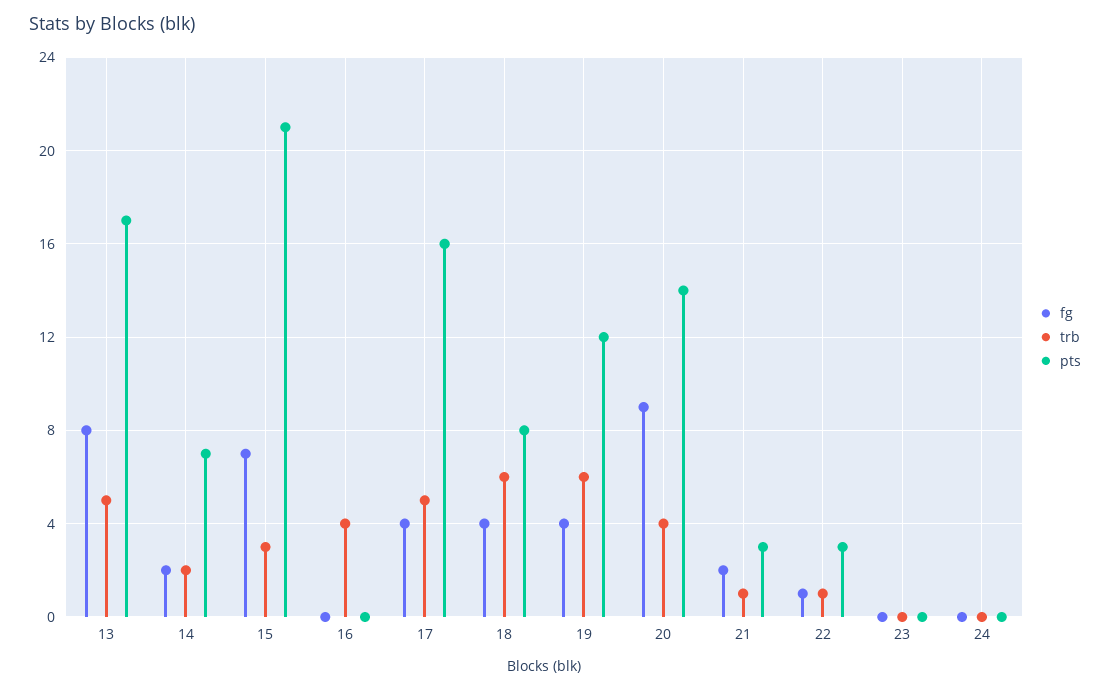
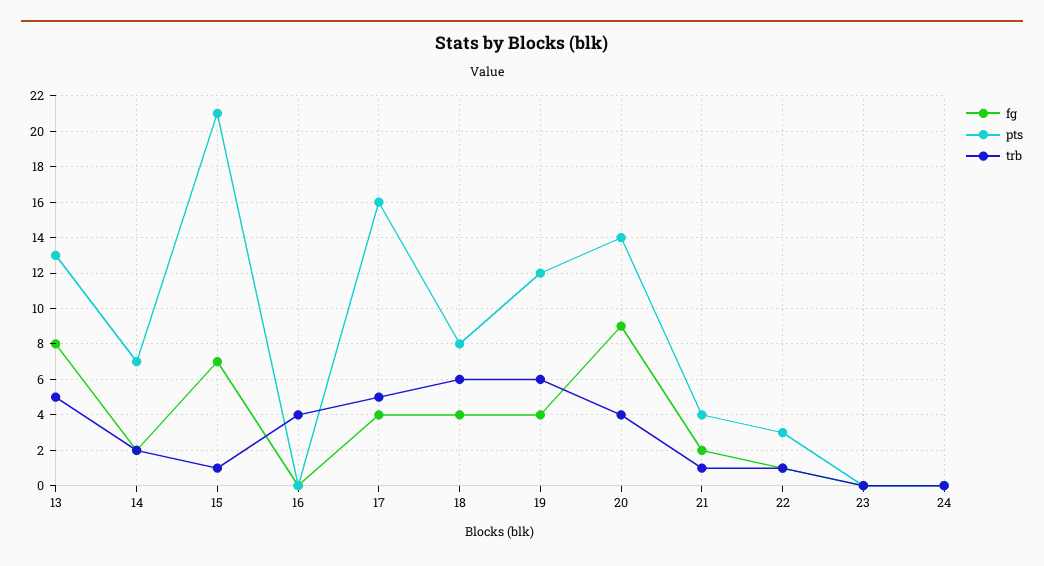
pts, 13: 17 -> 13
trb, 15: 3 -> 1
pts, 21: 3 -> 4

